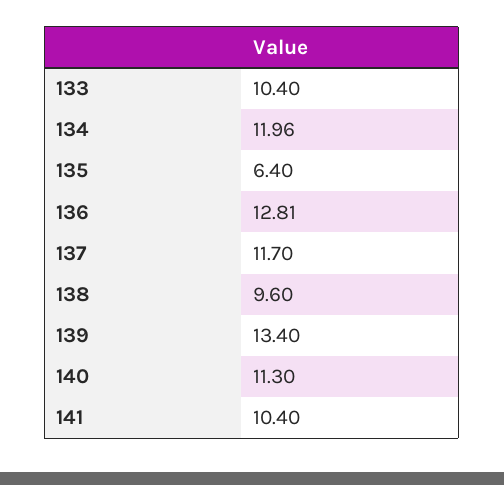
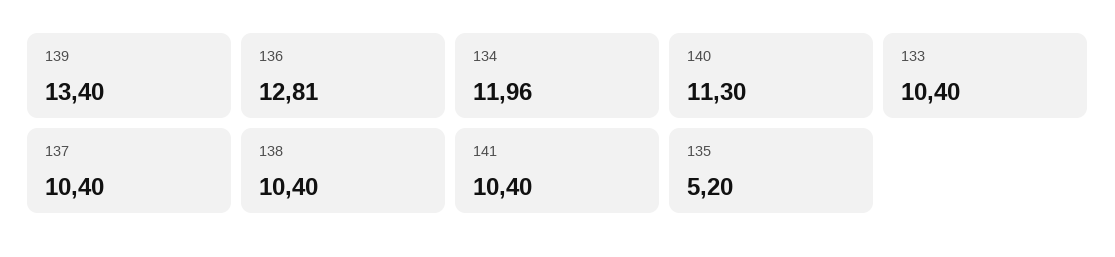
135: 6.4 -> 5.2
137: 11.7 -> 10.4
138: 9.6 -> 10.4

